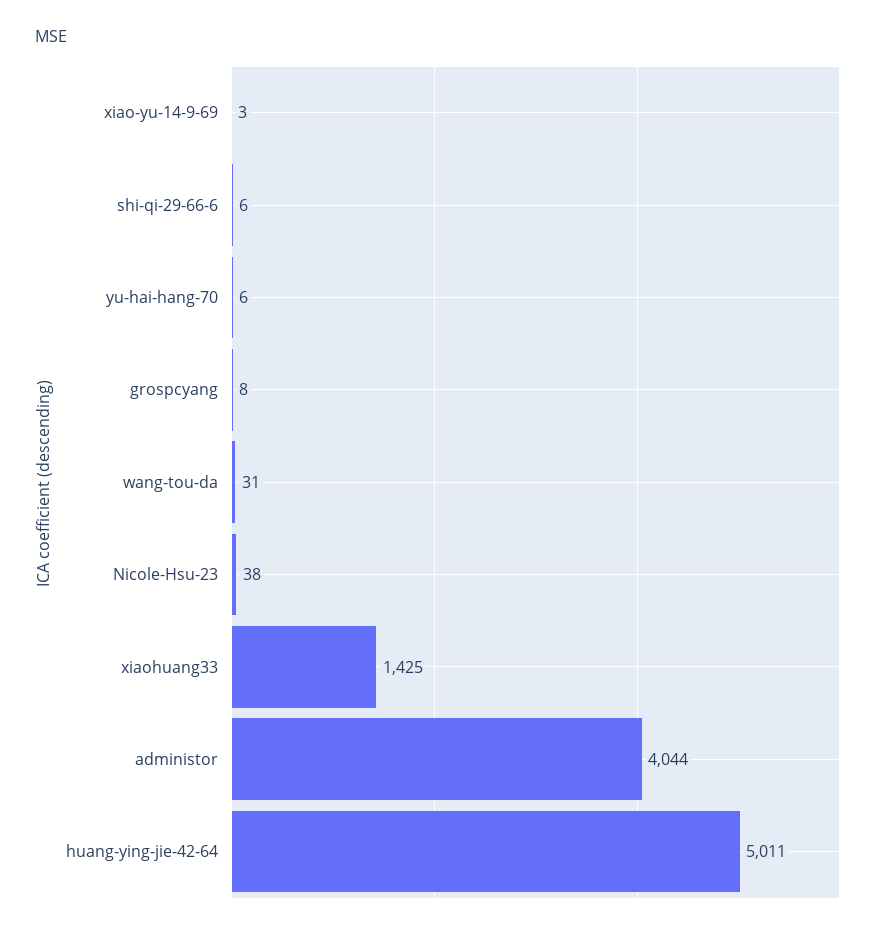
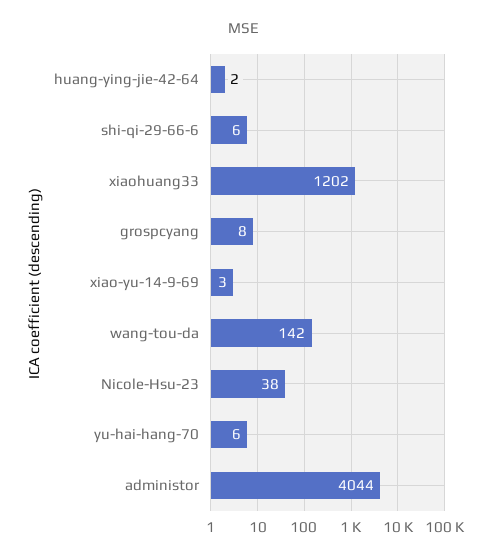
wang-tou-da: 31 -> 142
xiaohuang33: 1425 -> 1202
huang-ying-jie-42-64: 5011 -> 2

